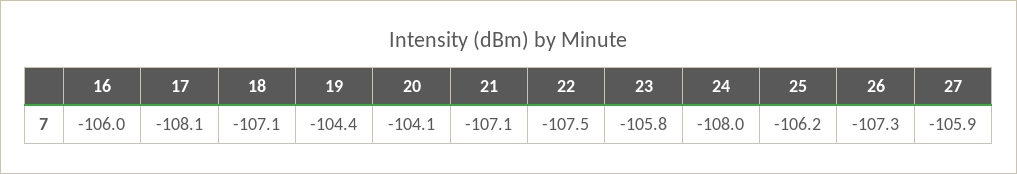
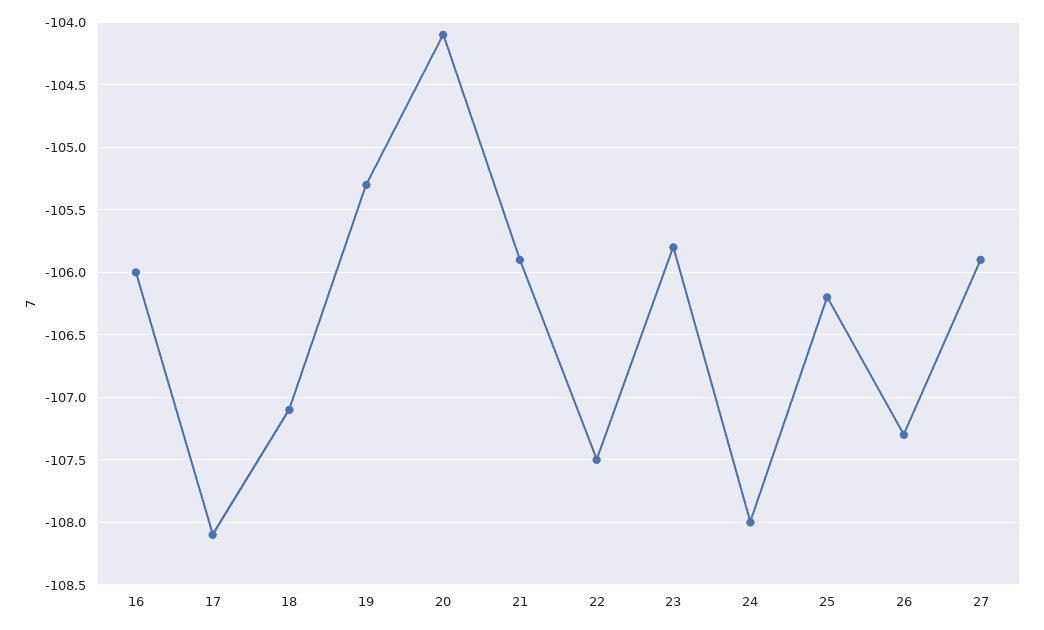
19: -104.4 -> -105.3
21: -107.1 -> -105.9

